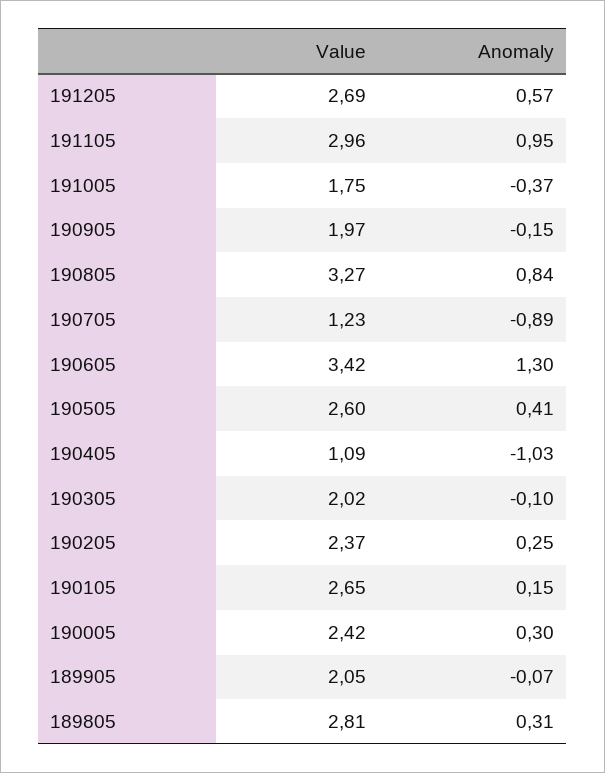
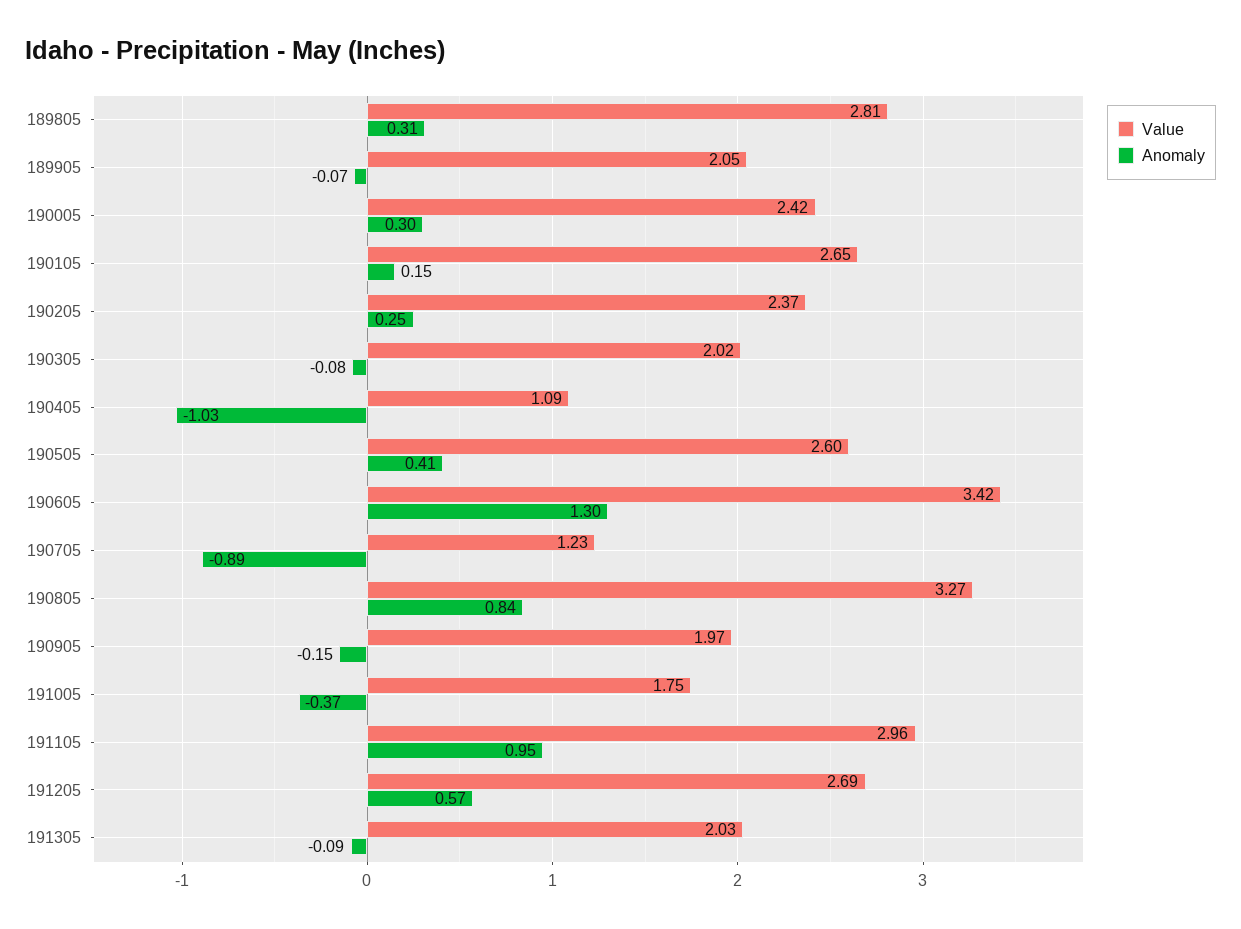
Anomaly, 190305: -0.1 -> -0.08
Value, 191305: none -> 2.03
Anomaly, 191305: none -> -0.09

